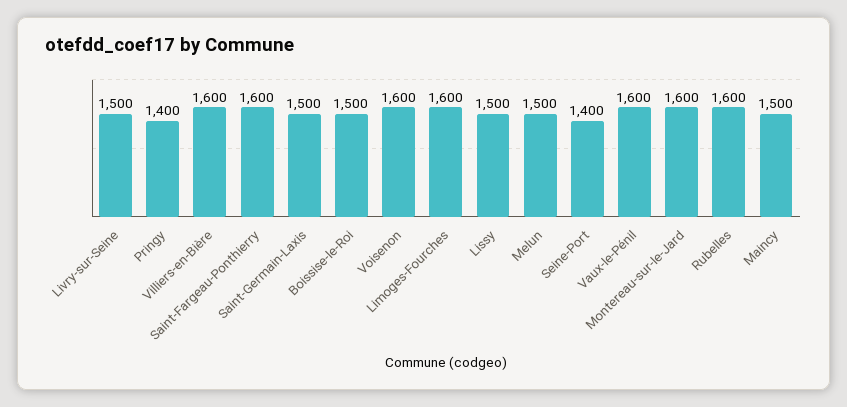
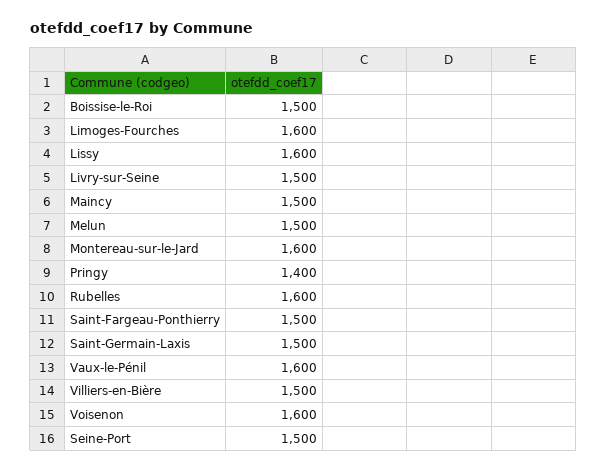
Villiers-en-Bière: 1600 -> 1500
Saint-Fargeau-Ponthierry: 1600 -> 1500
Lissy: 1500 -> 1600
Seine-Port: 1400 -> 1500

